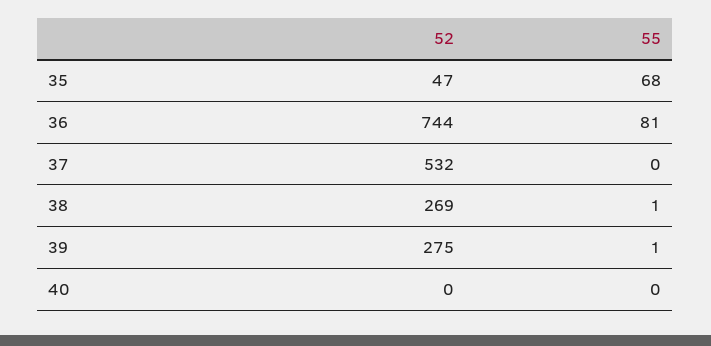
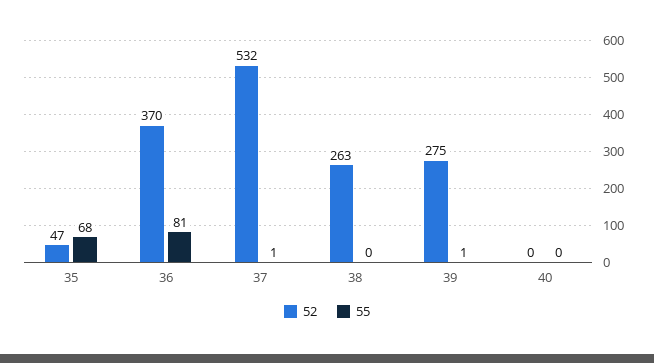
52, 36: 744 -> 370
55, 37: 0 -> 1
52, 38: 269 -> 263
55, 38: 1 -> 0

